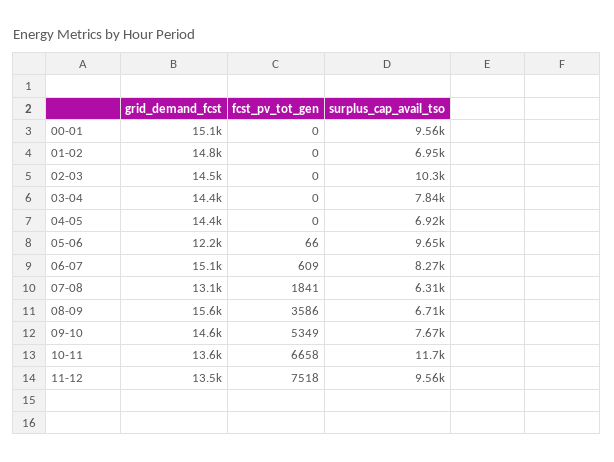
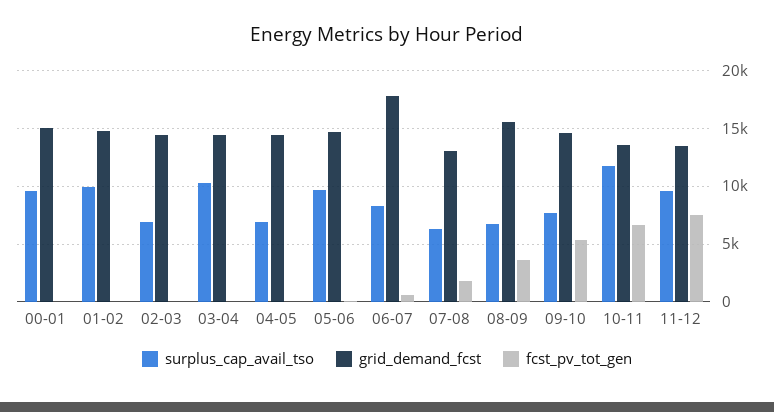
surplus_cap_avail_tso, 01-02: 6950 -> 10000
surplus_cap_avail_tso, 02-03: 10300 -> 7000
surplus_cap_avail_tso, 03-04: 7840 -> 10000
grid_demand_fcst, 05-06: 12200 -> 15000
grid_demand_fcst, 06-07: 15100 -> 18000

